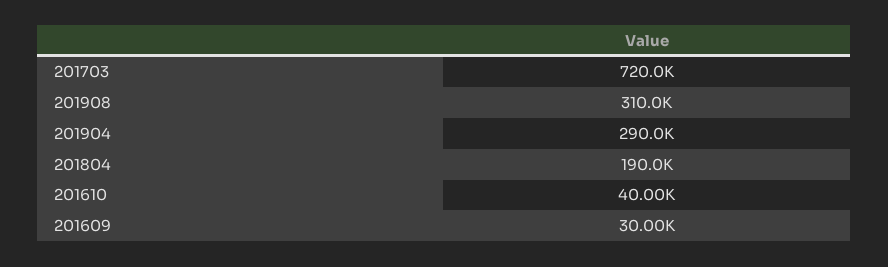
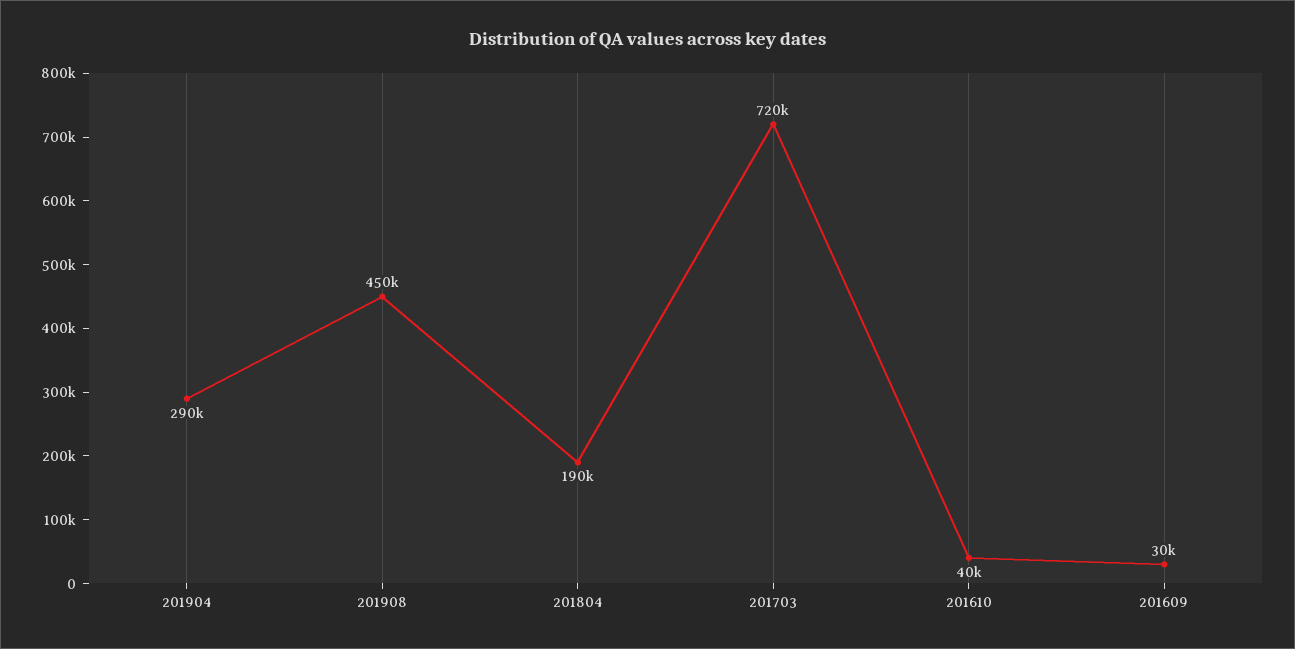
201908: 310000 -> 450000

